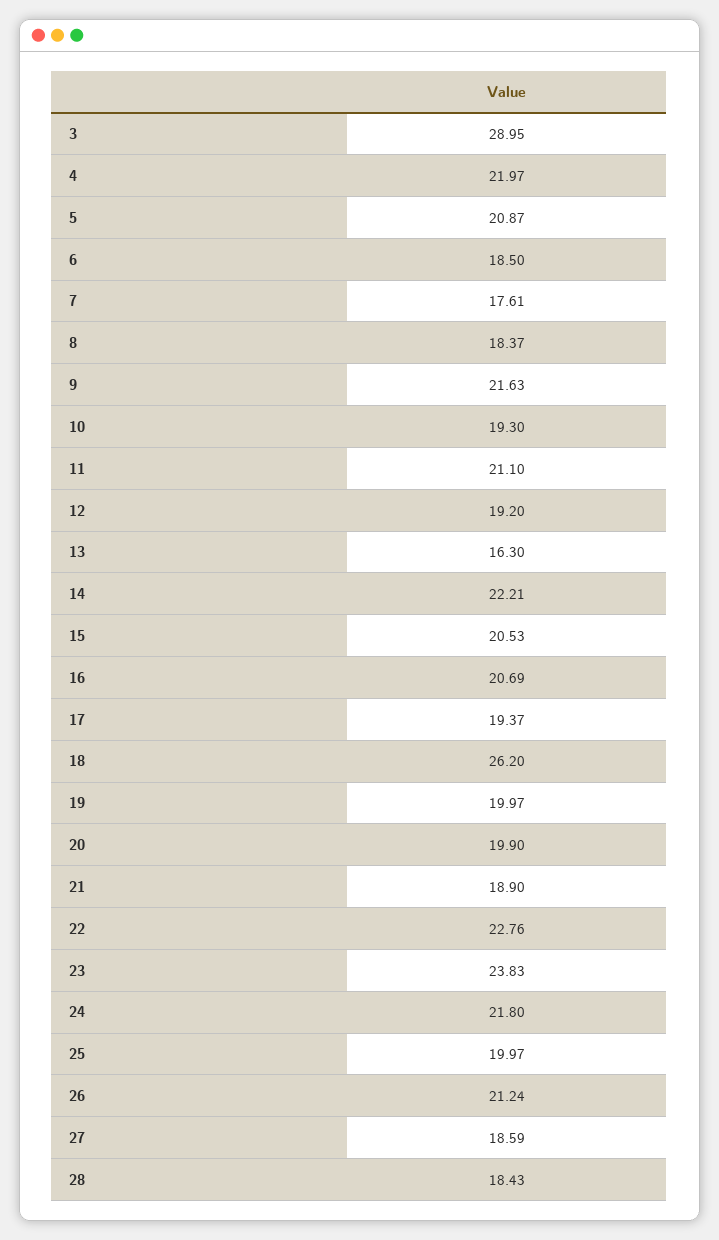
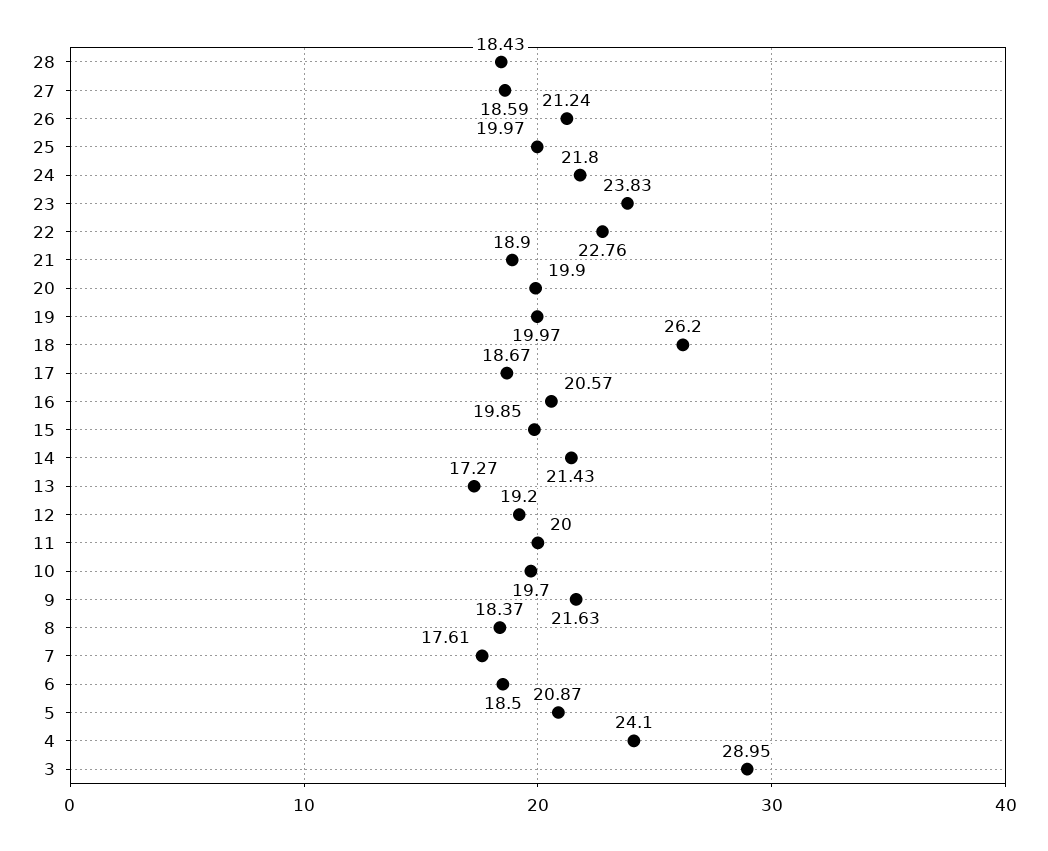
4: 21.97 -> 24.1
10: 19.3 -> 19.7
11: 21.1 -> 20
13: 16.3 -> 17.27
14: 22.21 -> 21.43
15: 20.53 -> 19.85
16: 20.69 -> 20.57
17: 19.37 -> 18.67

